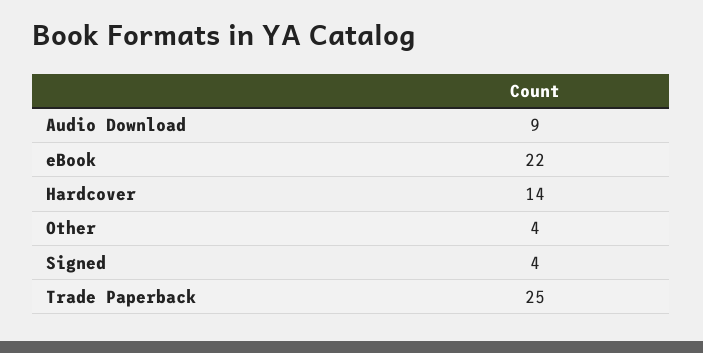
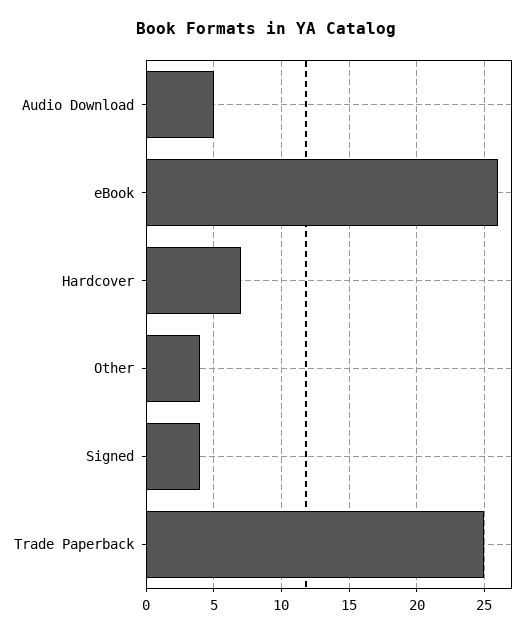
Audio Download: 9 -> 5
eBook: 22 -> 26
Hardcover: 14 -> 7

